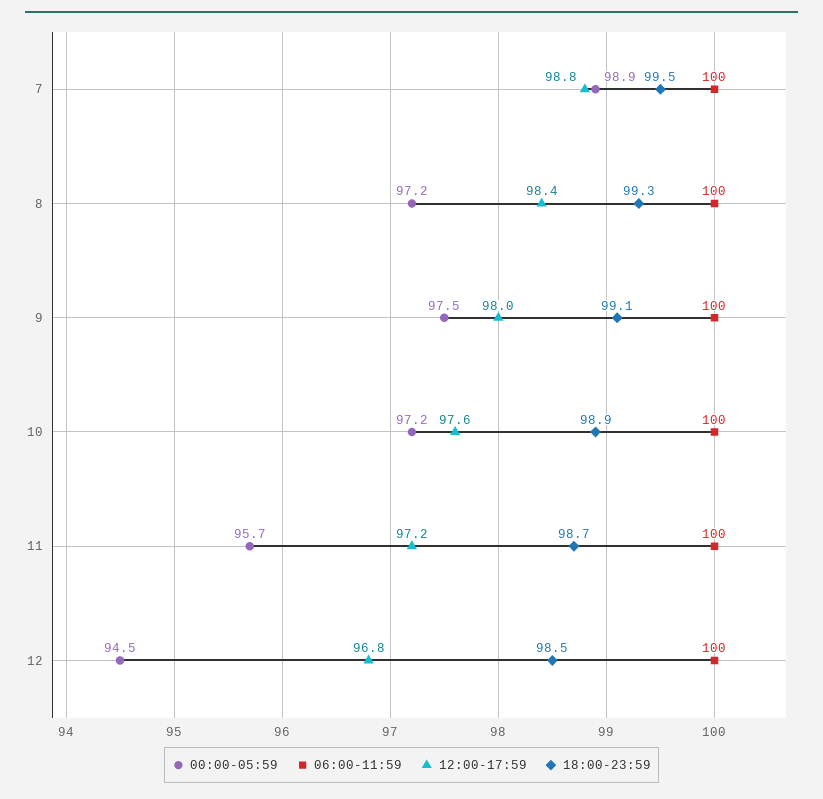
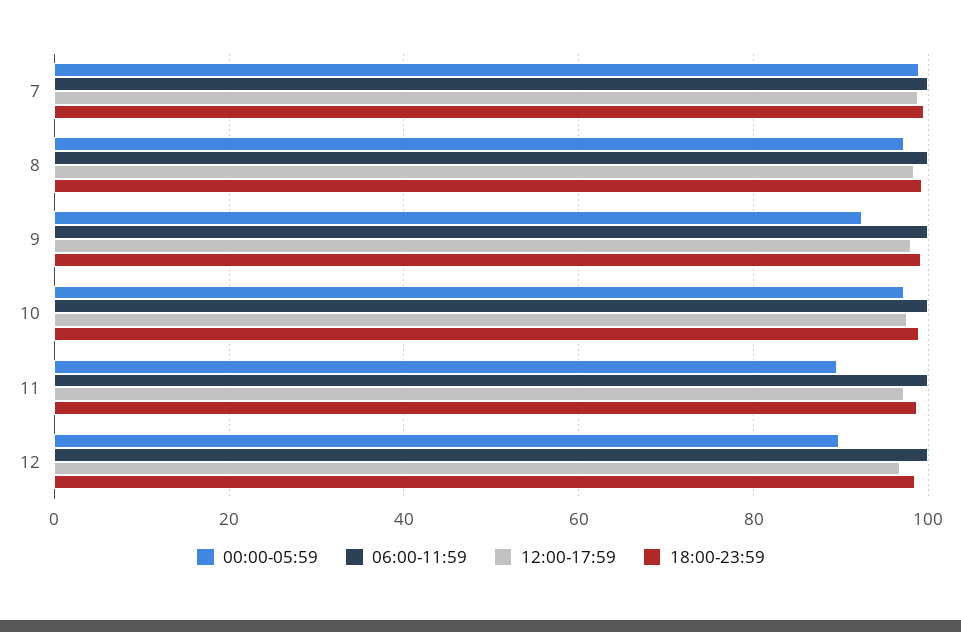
00:00-05:59, 9: 97.5 -> 92
00:00-05:59, 11: 95.7 -> 90
00:00-05:59, 12: 94.5 -> 90

